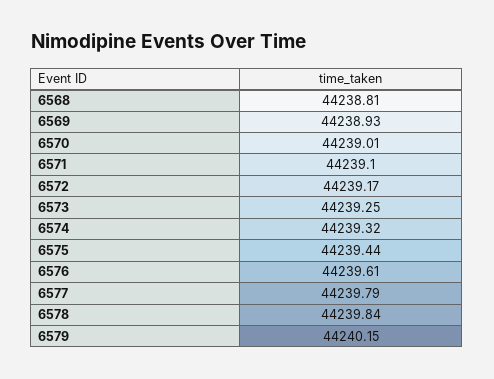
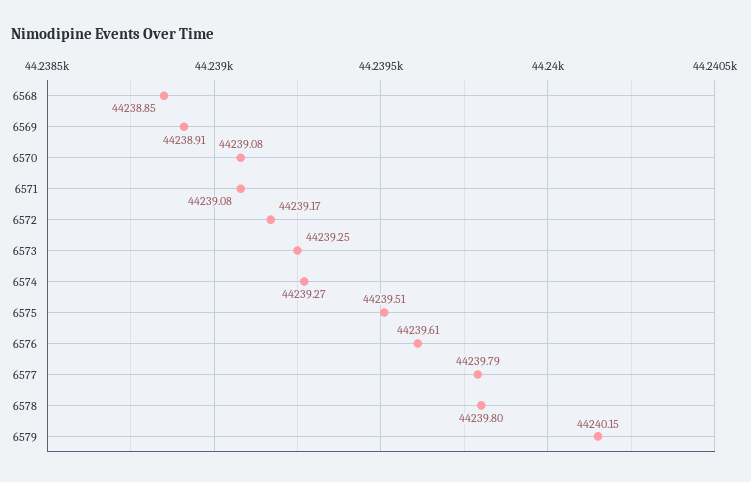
6568: 44238.81 -> 44238.85
6569: 44238.93 -> 44238.91
6570: 44239.01 -> 44239.08
6571: 44239.1 -> 44239.08
6574: 44239.32 -> 44239.27
6575: 44239.44 -> 44239.51
6578: 44239.84 -> 44239.8

